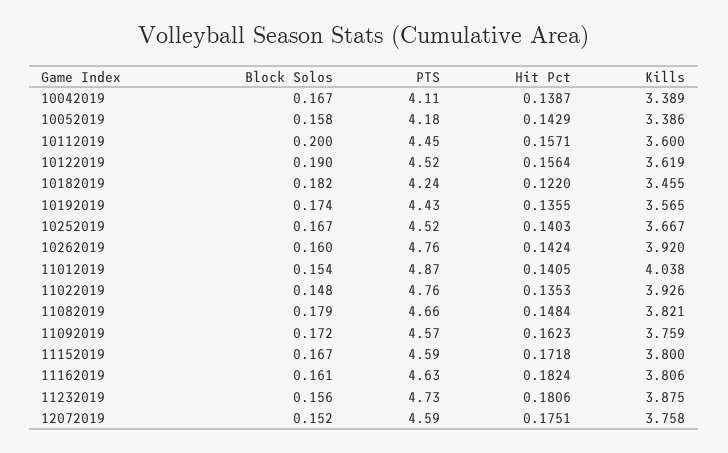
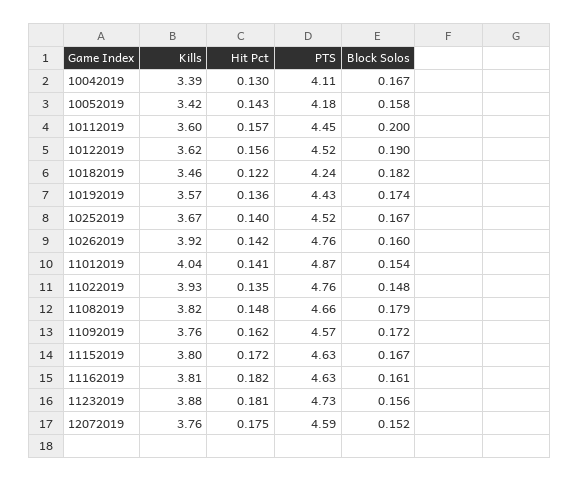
Hit Pct, 10042019: 0.1387 -> 0.13
Kills, 10052019: 3.386 -> 3.42
PTS, 11152019: 4.59 -> 4.63

